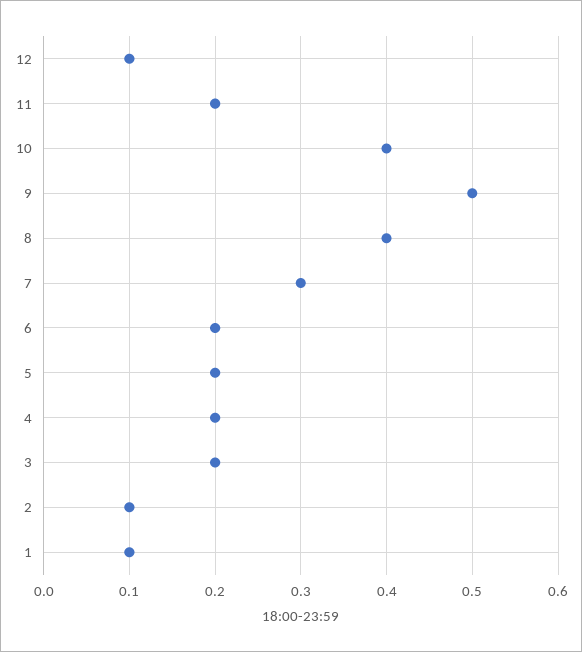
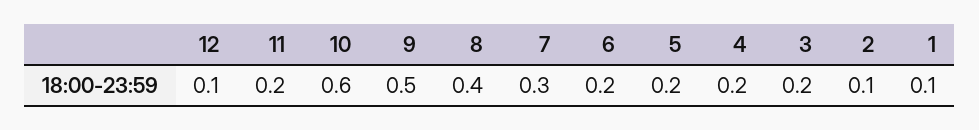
10: 0.4 -> 0.6

